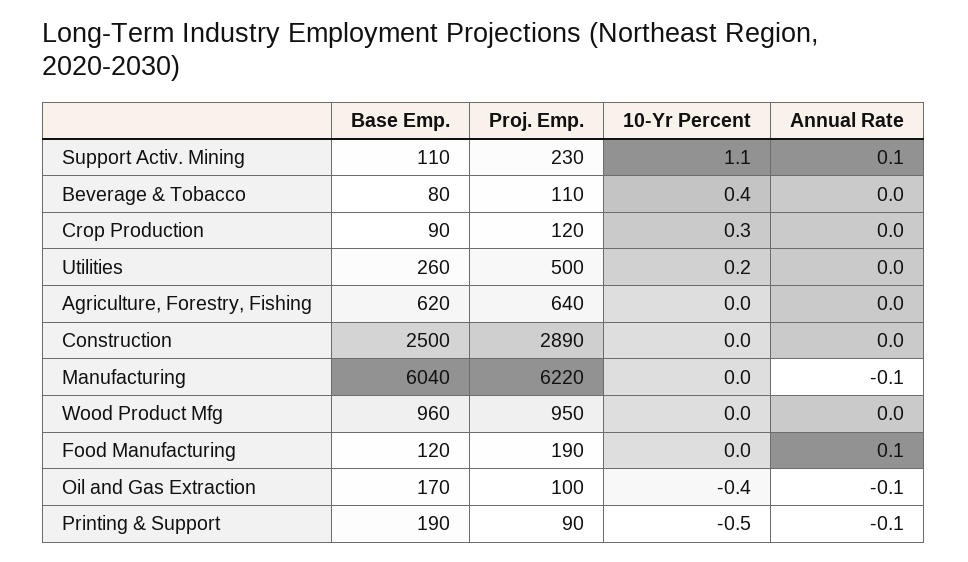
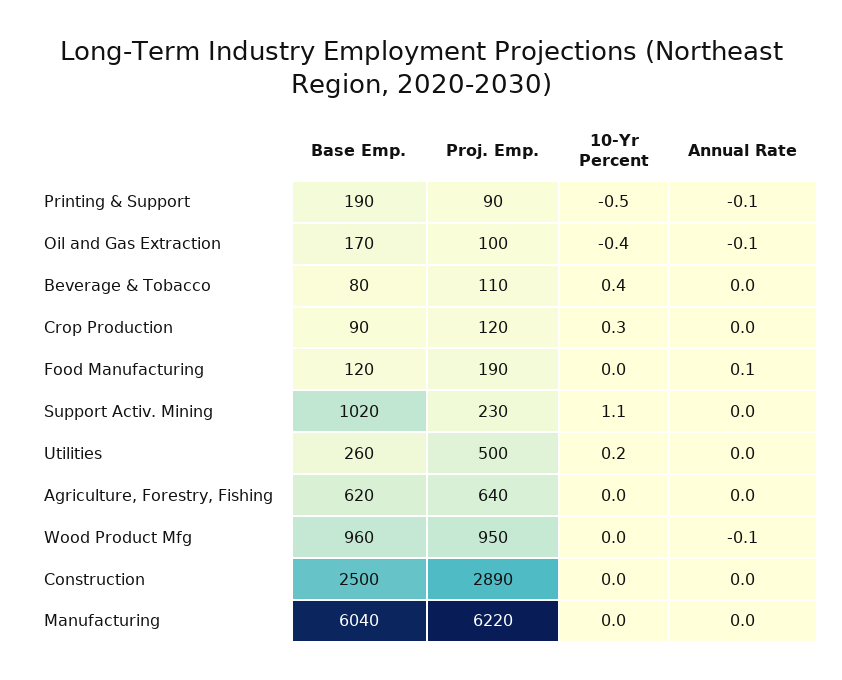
Base Emp., Support Activ. Mining: 110 -> 1020
Annual Rate, Support Activ. Mining: 0.1 -> 0
Annual Rate, Manufacturing: -0.1 -> 0
Annual Rate, Wood Product Mfg: 0 -> -0.1

